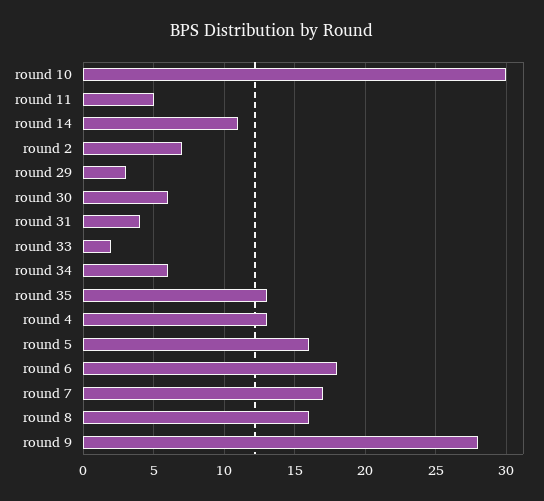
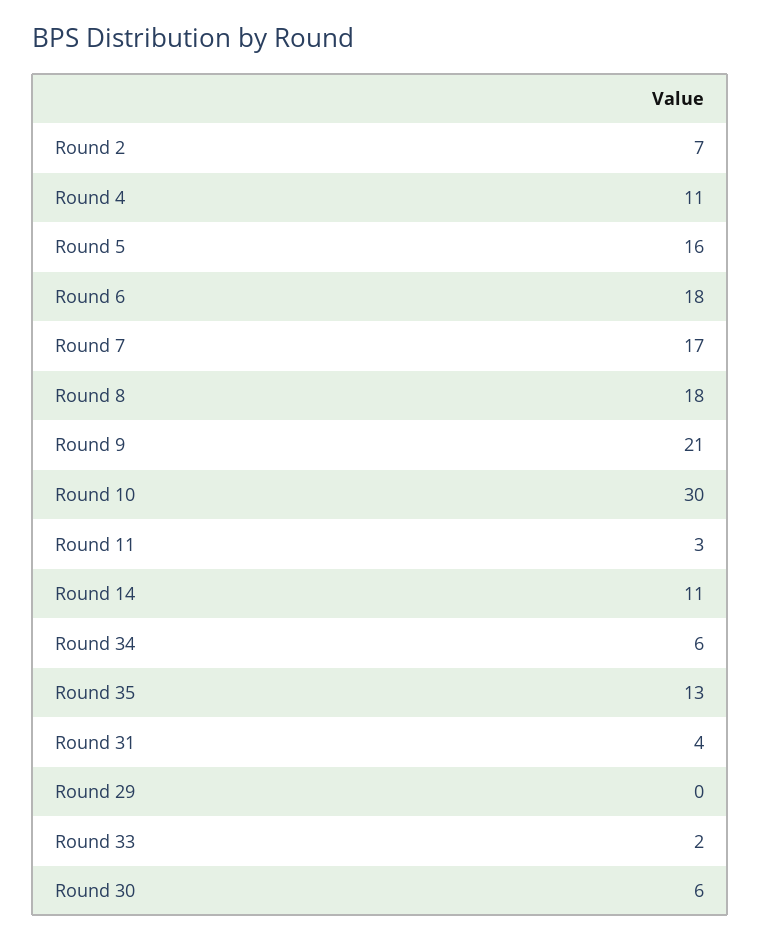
round 11: 5 -> 3
round 29: 3 -> 0
round 4: 13 -> 11
round 8: 16 -> 18
round 9: 28 -> 21

